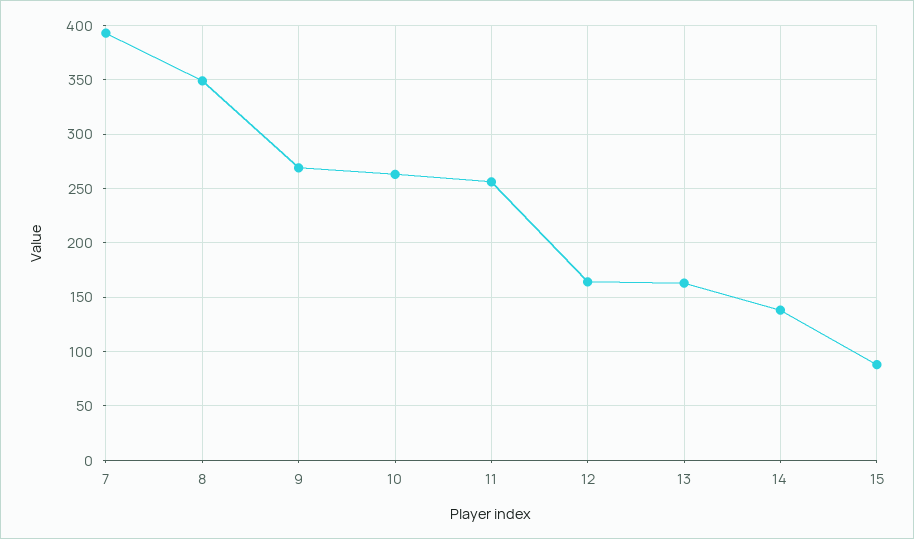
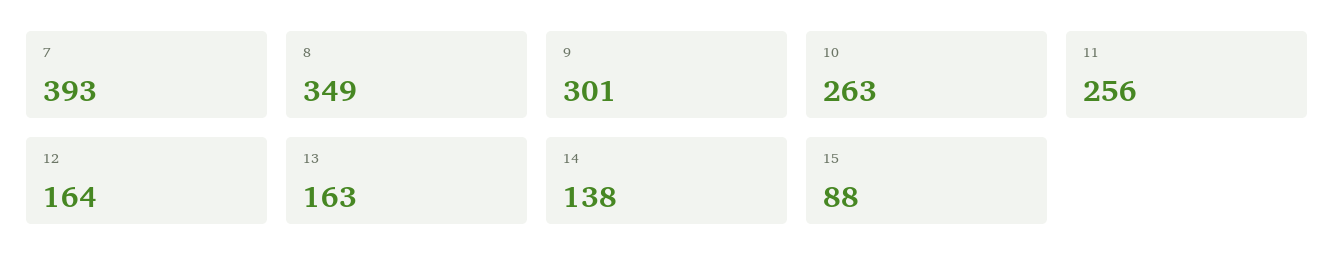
9: 270 -> 301

